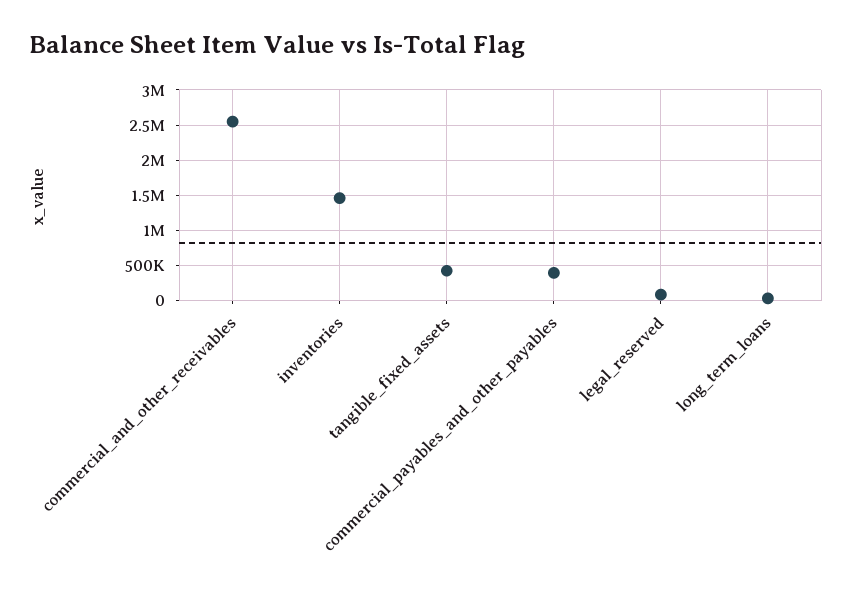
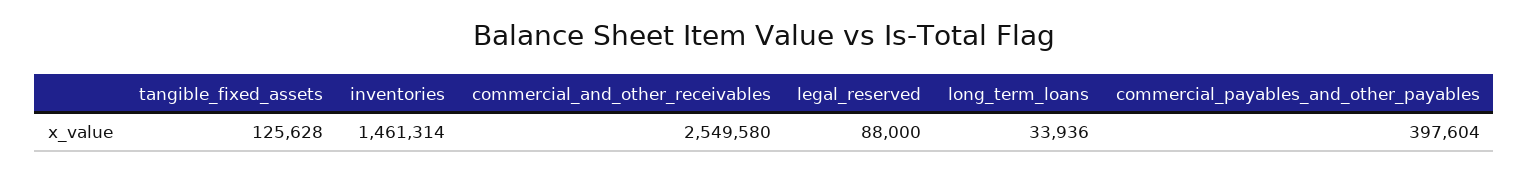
tangible_fixed_assets: 400000 -> 125628

